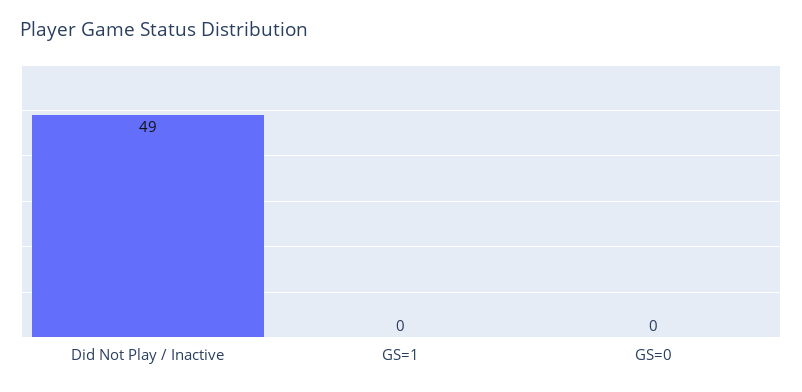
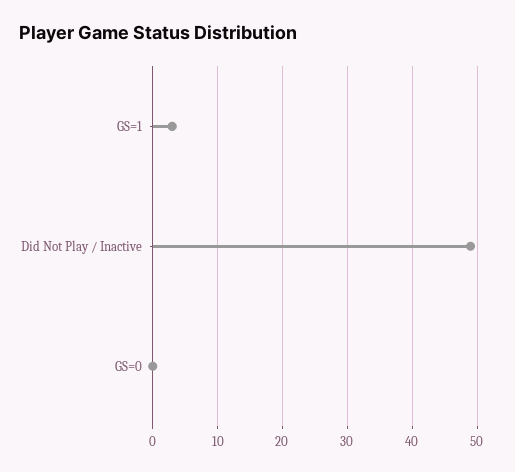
GS=1: 0 -> 3

